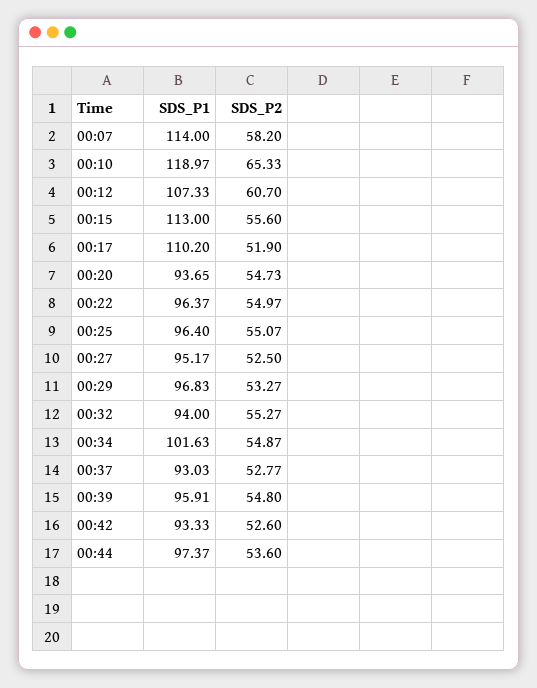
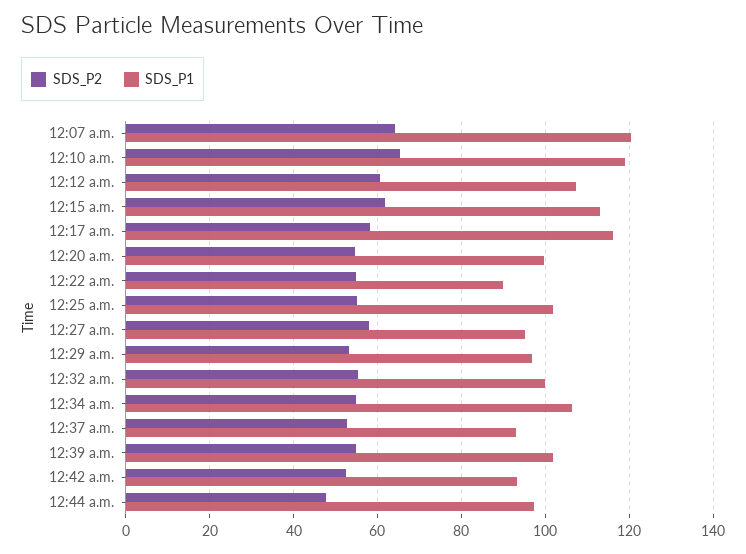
SDS_P1, 00:07: 114 -> 120
SDS_P2, 00:07: 58.2 -> 64
SDS_P2, 00:15: 55.6 -> 62
SDS_P1, 00:17: 110.2 -> 116
SDS_P2, 00:17: 51.9 -> 58
SDS_P1, 00:20: 93.65 -> 100
SDS_P1, 00:22: 96.37 -> 90
SDS_P1, 00:25: 96.4 -> 102
SDS_P2, 00:27: 52.5 -> 58
SDS_P1, 00:32: 94 -> 100
SDS_P1, 00:34: 101.63 -> 106
SDS_P1, 00:39: 95.91 -> 102
SDS_P2, 00:44: 53.6 -> 48

